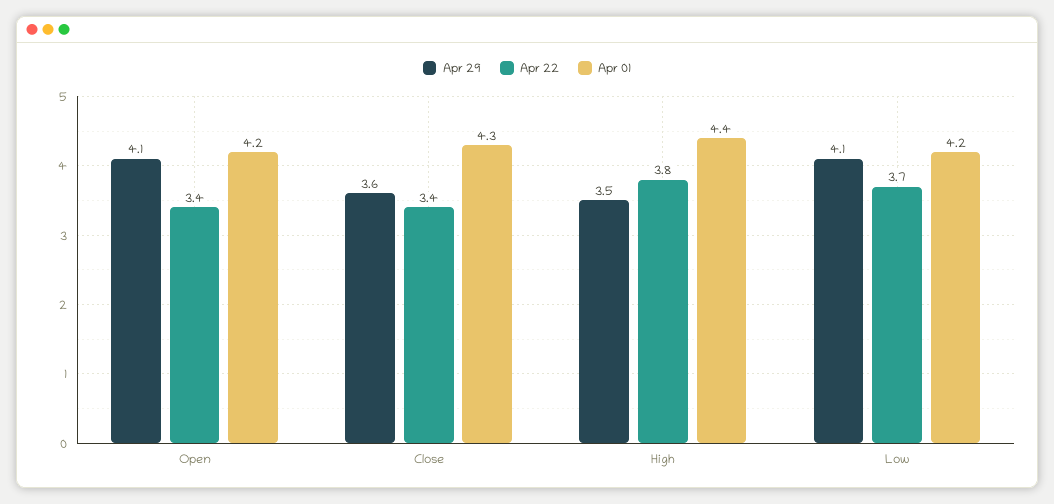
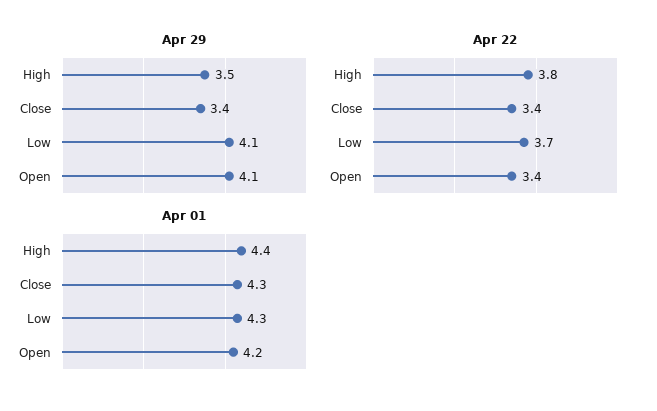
Apr 29, Close: 3.6 -> 3.4
Apr 01, Low: 4.2 -> 4.3

